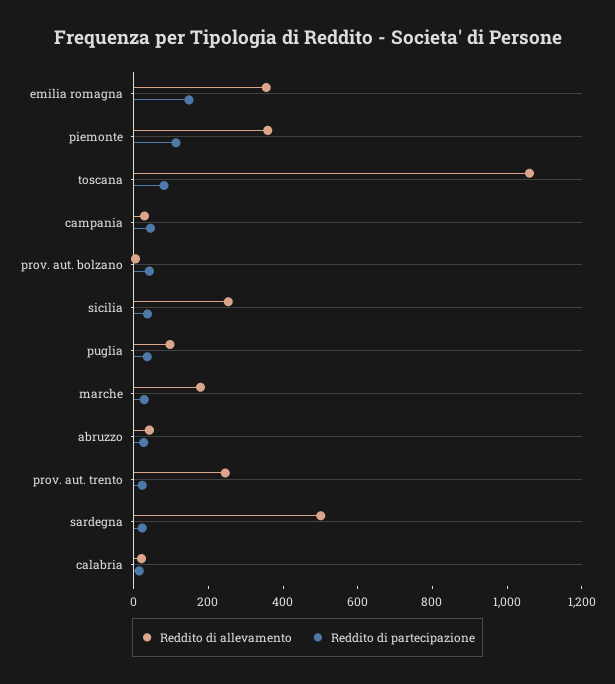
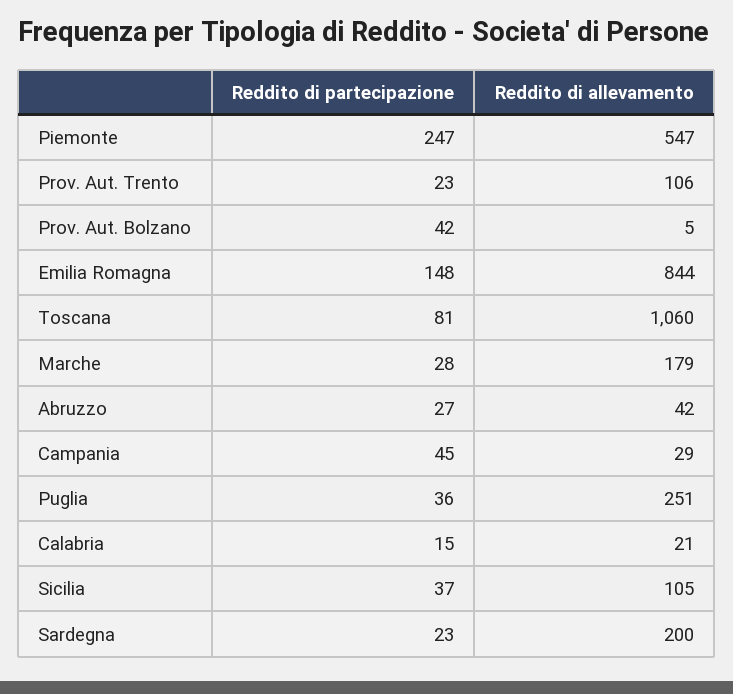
Reddito di allevamento, emilia romagna: 350 -> 844
Reddito di allevamento, piemonte: 350 -> 547
Reddito di partecipazione, piemonte: 100 -> 247
Reddito di allevamento, sicilia: 250 -> 105
Reddito di allevamento, puglia: 100 -> 251
Reddito di allevamento, prov. aut. trento: 250 -> 106
Reddito di allevamento, sardegna: 500 -> 200

